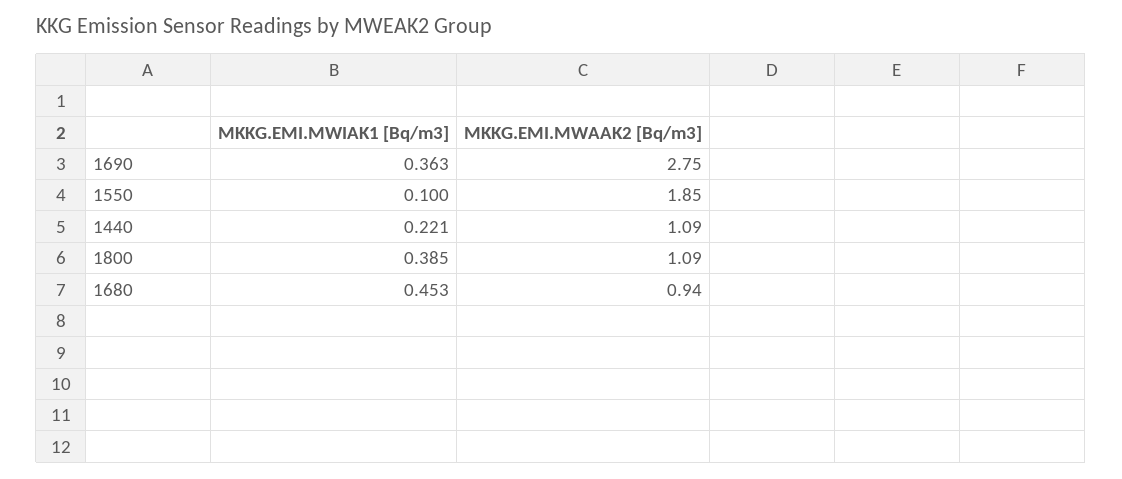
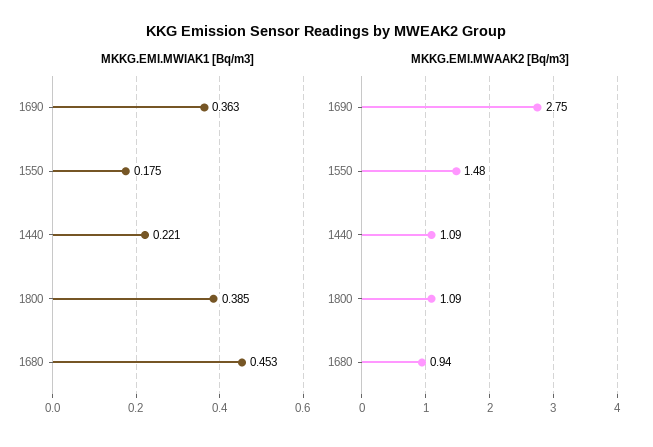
MKKG.EMI.MWIAK1 [Bq/m3], 1550: 0.1 -> 0.175
MKKG.EMI.MWAAK2 [Bq/m3], 1550: 1.85 -> 1.48

